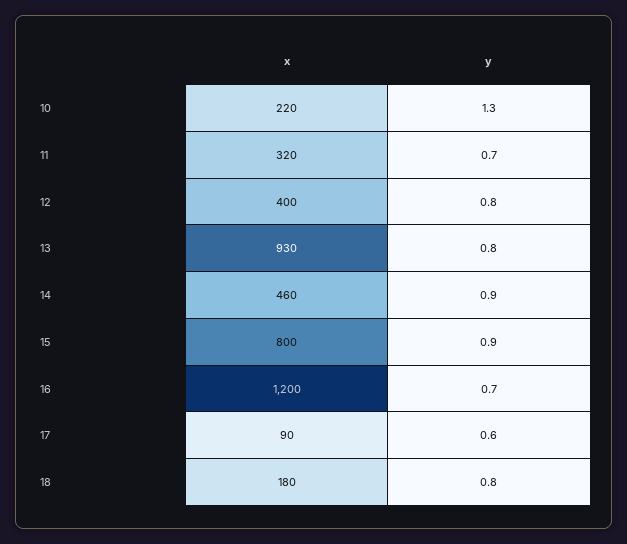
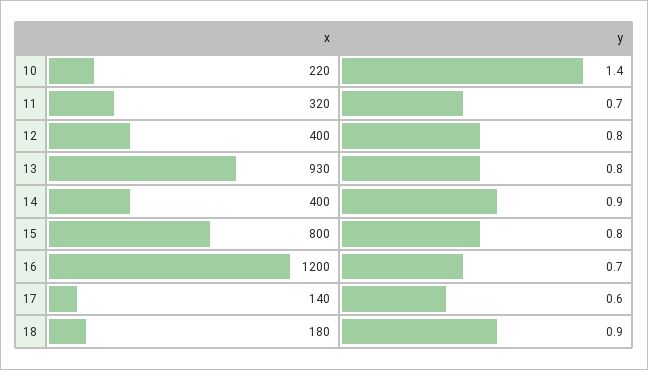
y, 10: 1.3 -> 1.4
x, 14: 460 -> 400
y, 15: 0.9 -> 0.8
x, 17: 90 -> 140
y, 18: 0.8 -> 0.9

